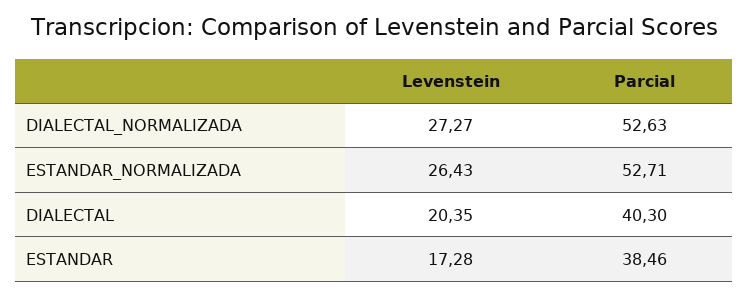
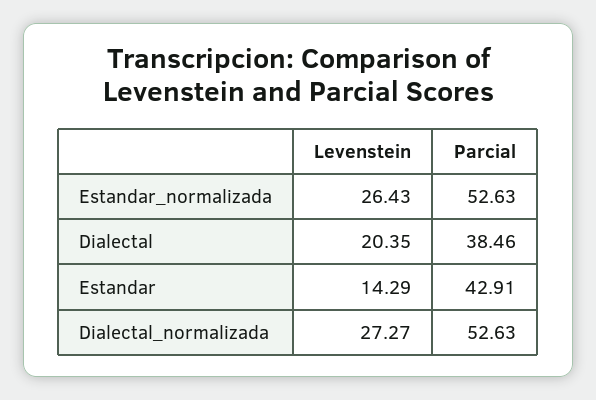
Parcial, ESTANDAR_NORMALIZADA: 52.71 -> 52.63
Parcial, DIALECTAL: 40.3 -> 38.46
Levenstein, ESTANDAR: 17.28 -> 14.29
Parcial, ESTANDAR: 38.46 -> 42.91

